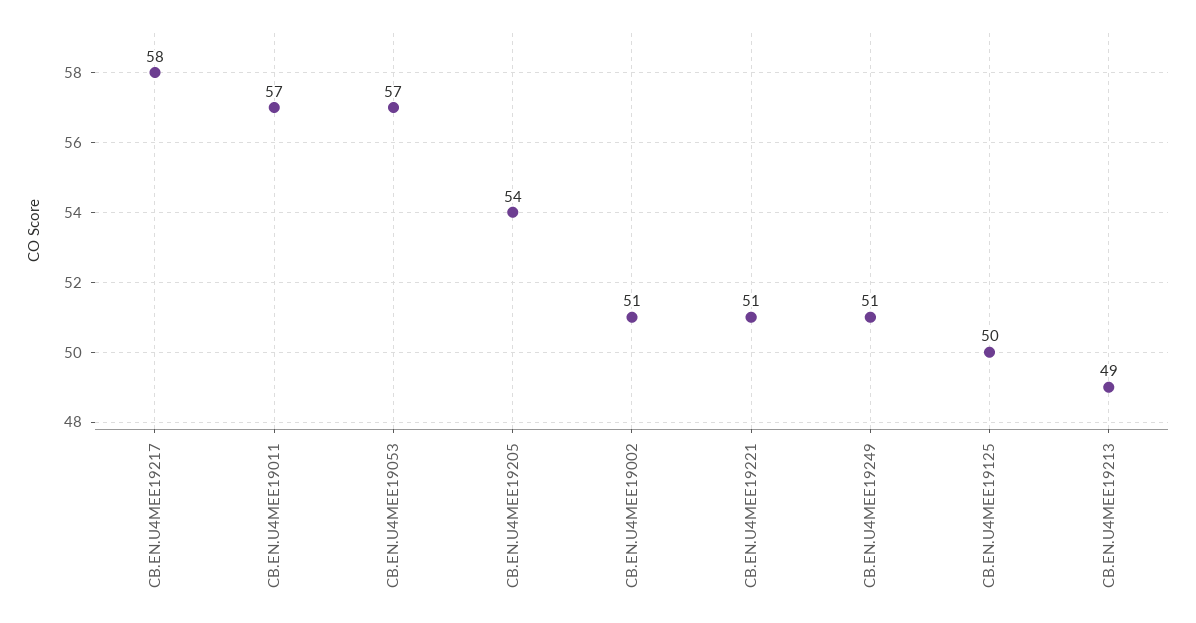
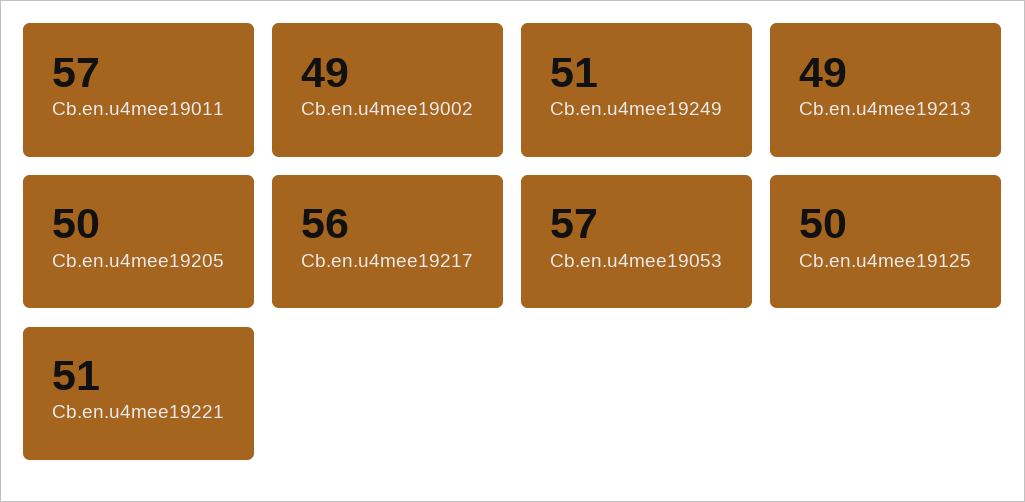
CB.EN.U4MEE19217: 58 -> 56
CB.EN.U4MEE19205: 54 -> 50
CB.EN.U4MEE19002: 51 -> 49

